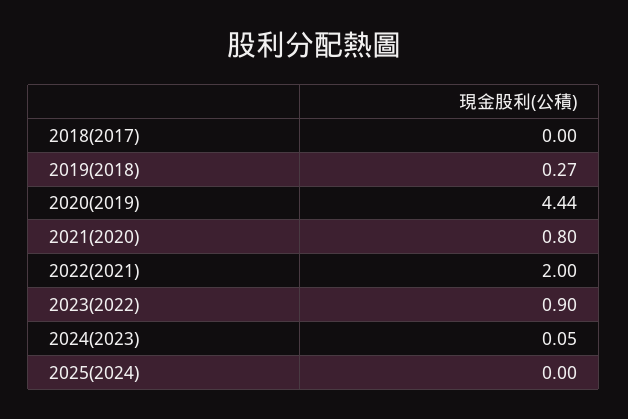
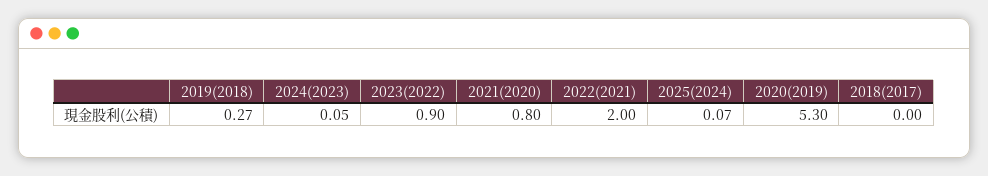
2020(2019): 4.44 -> 5.3
2025(2024): 0 -> 0.07

